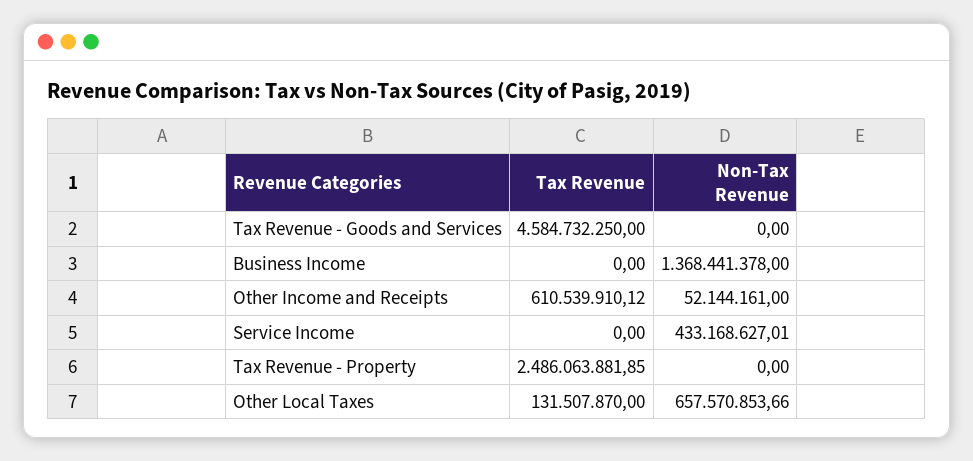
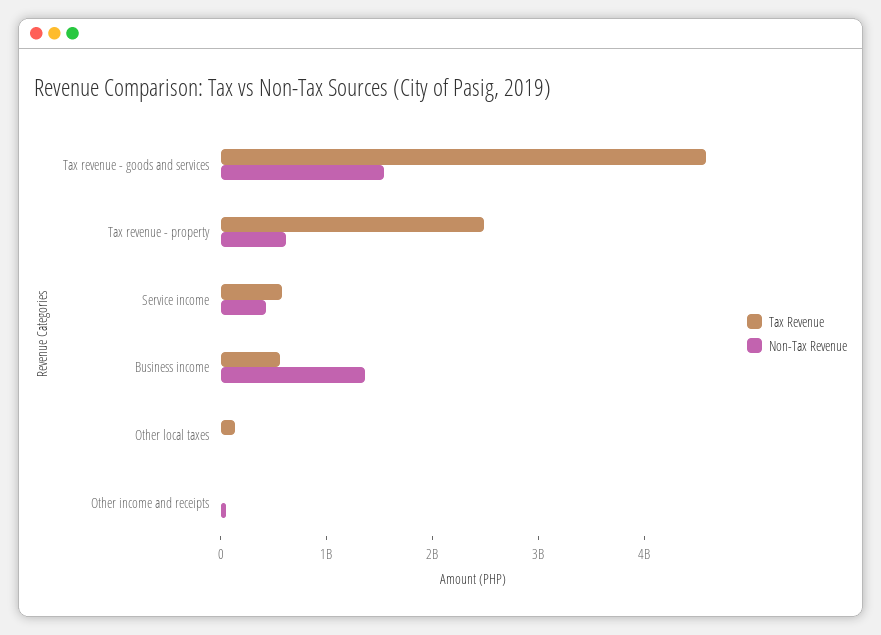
Non-Tax Revenue, Tax Revenue - Goods and Services: 0 -> 1600000000
Tax Revenue, Business Income: 0 -> 600000000
Tax Revenue, Other Income and Receipts: 610539910.12 -> 0
Tax Revenue, Service Income: 0 -> 600000000
Non-Tax Revenue, Tax Revenue - Property: 0 -> 600000000
Non-Tax Revenue, Other Local Taxes: 657570853.66 -> 0

